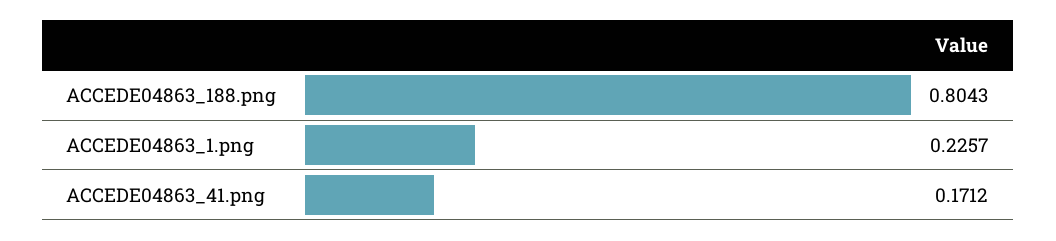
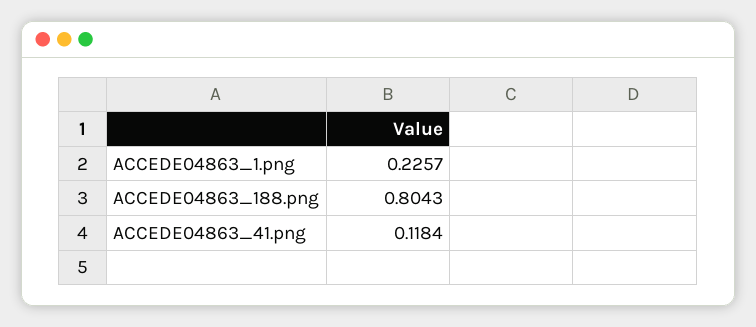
ACCEDE04863_41.png: 0.1712 -> 0.1184

